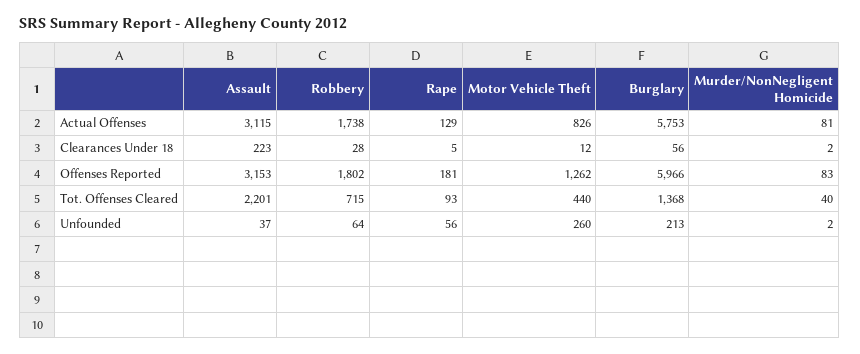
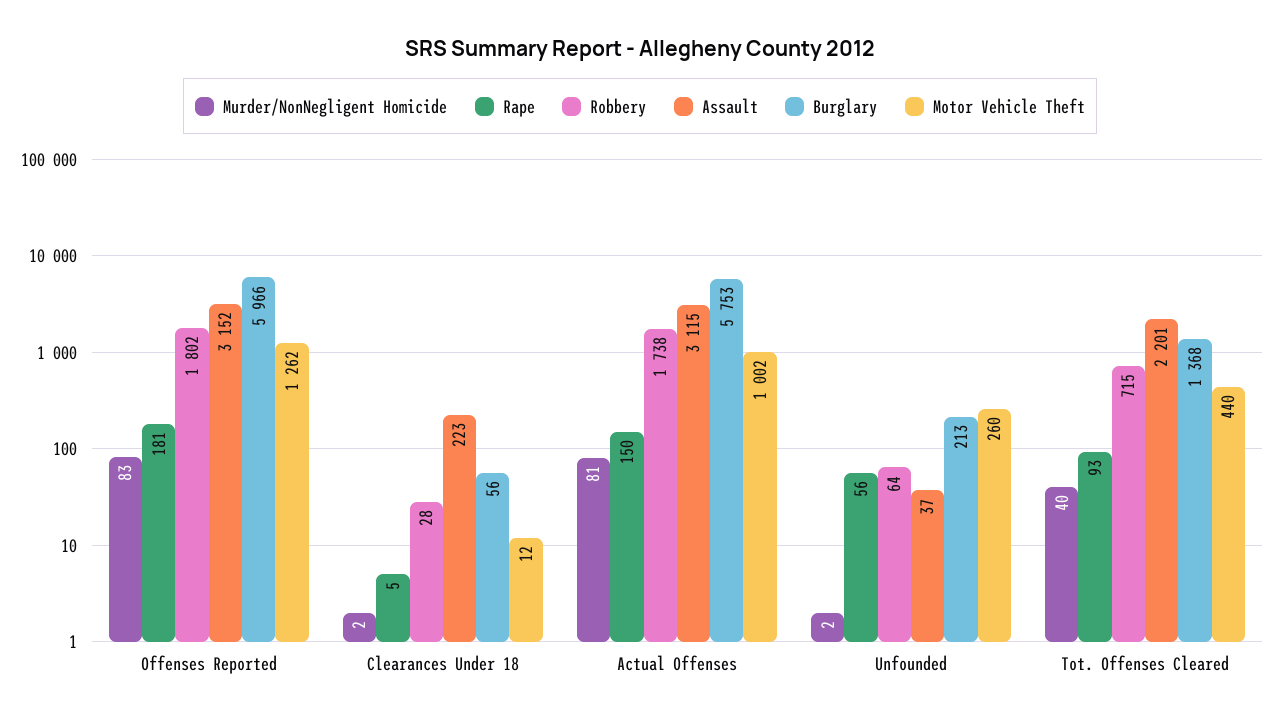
Rape, Actual Offenses: 129 -> 150
Motor Vehicle Theft, Actual Offenses: 826 -> 1002
Assault, Offenses Reported: 3153 -> 3152

